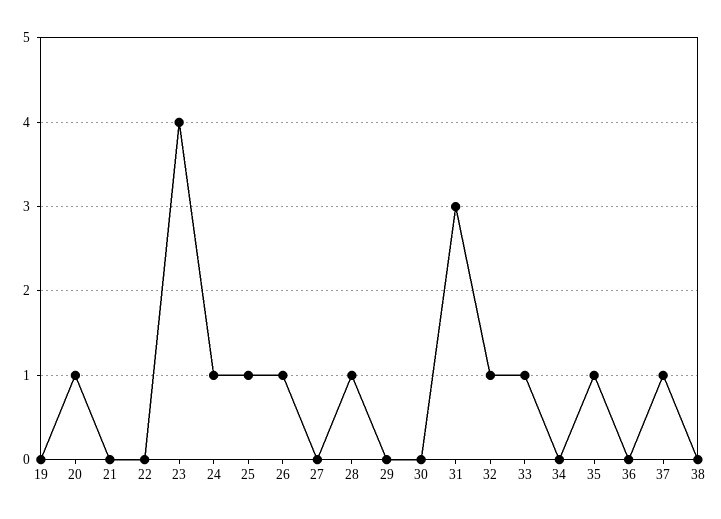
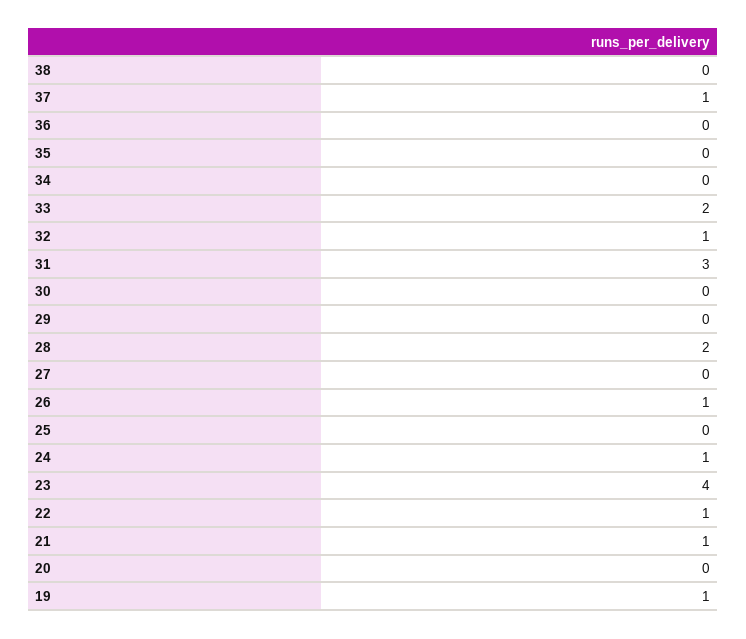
19: 0 -> 1
20: 1 -> 0
21: 0 -> 1
22: 0 -> 1
25: 1 -> 0
28: 1 -> 2
33: 1 -> 2
35: 1 -> 0

